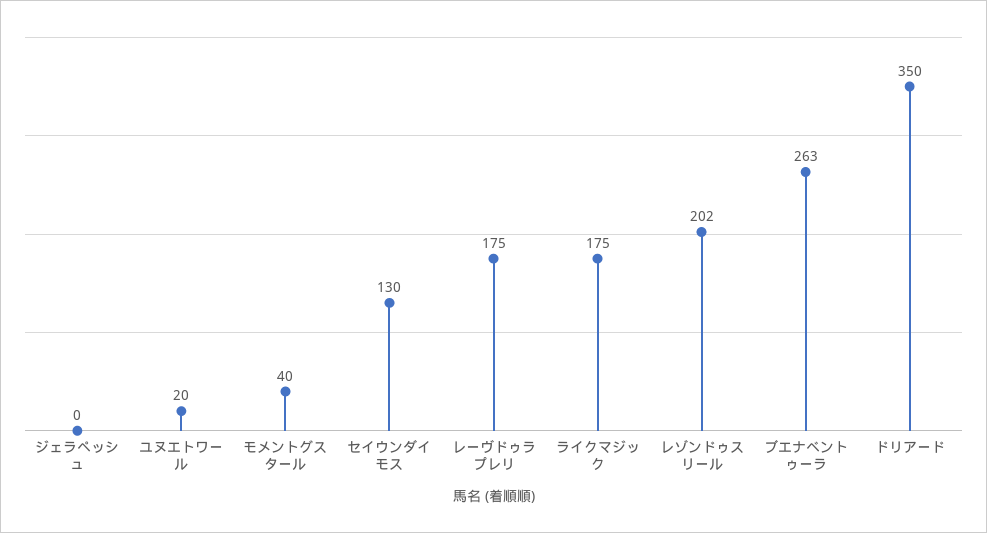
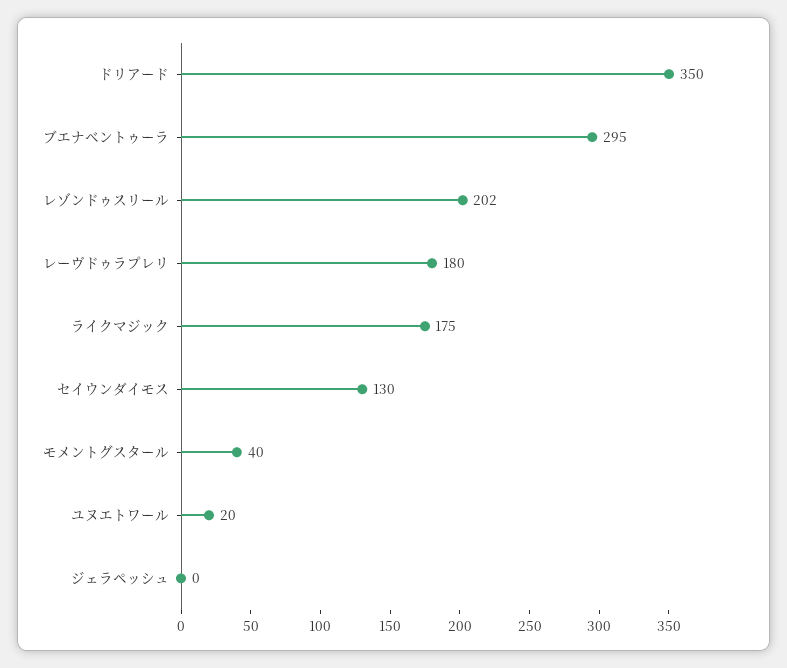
レーヴドゥラプレリ: 175 -> 180
ブエナベントゥーラ: 263 -> 295

